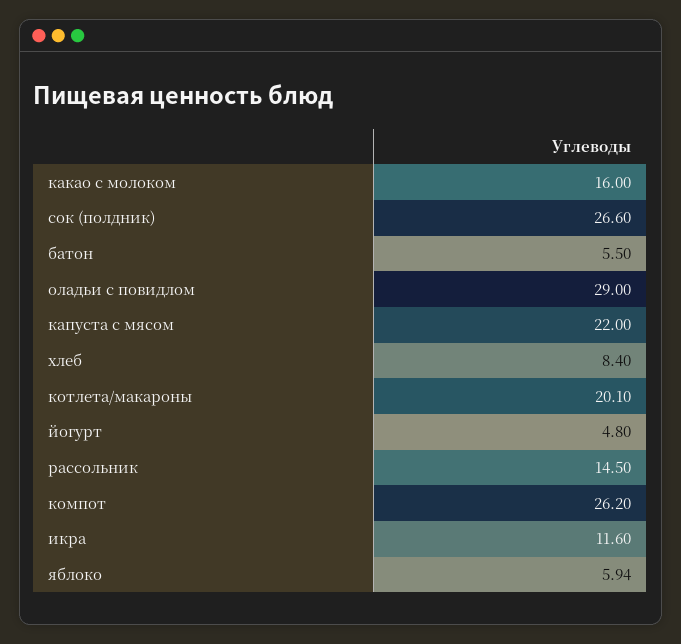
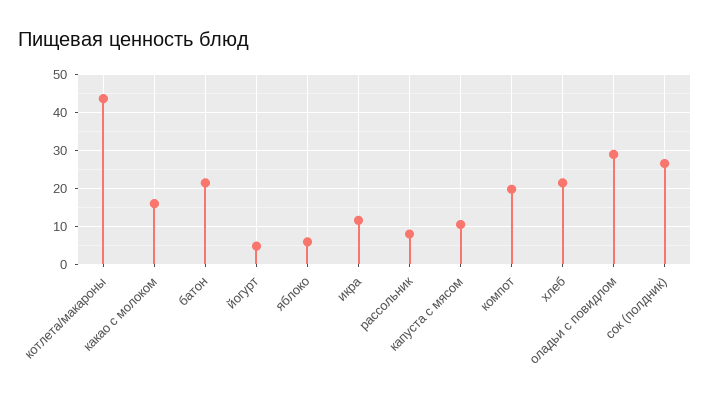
батон: 5.5 -> 22
капуста с мясом: 22 -> 10
хлеб: 8.4 -> 22
котлета/макароны: 20.1 -> 44
рассольник: 14.5 -> 8
компот: 26.2 -> 20

